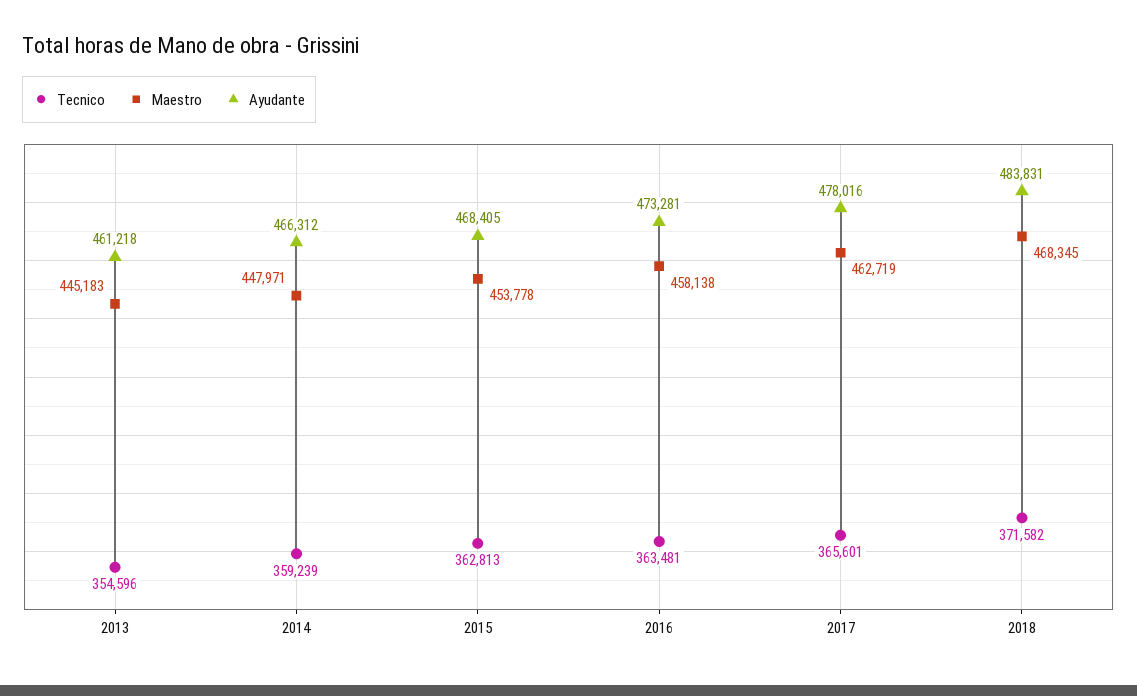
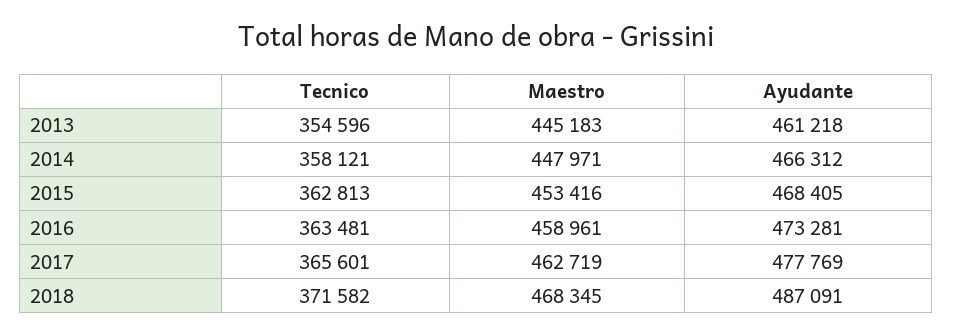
Tecnico, 2014: 359239 -> 358121
Maestro, 2015: 453778 -> 453416
Maestro, 2016: 458138 -> 458961
Ayudante, 2017: 478016 -> 477769
Ayudante, 2018: 483831 -> 487091

